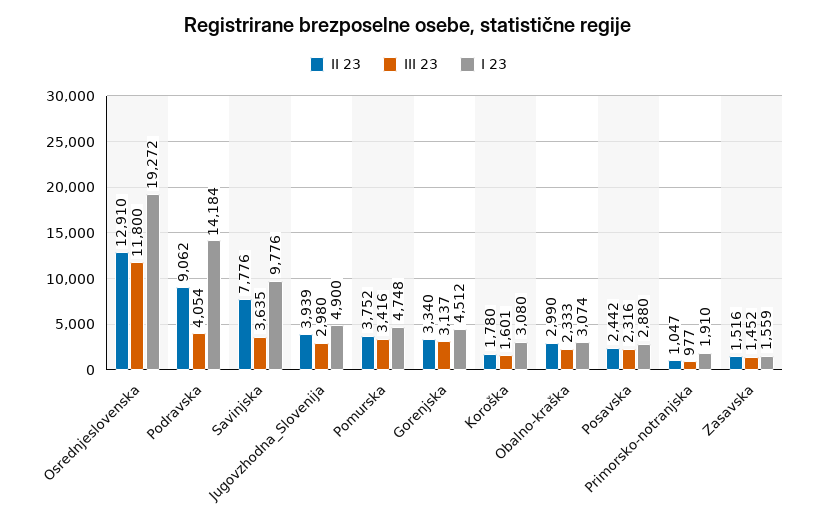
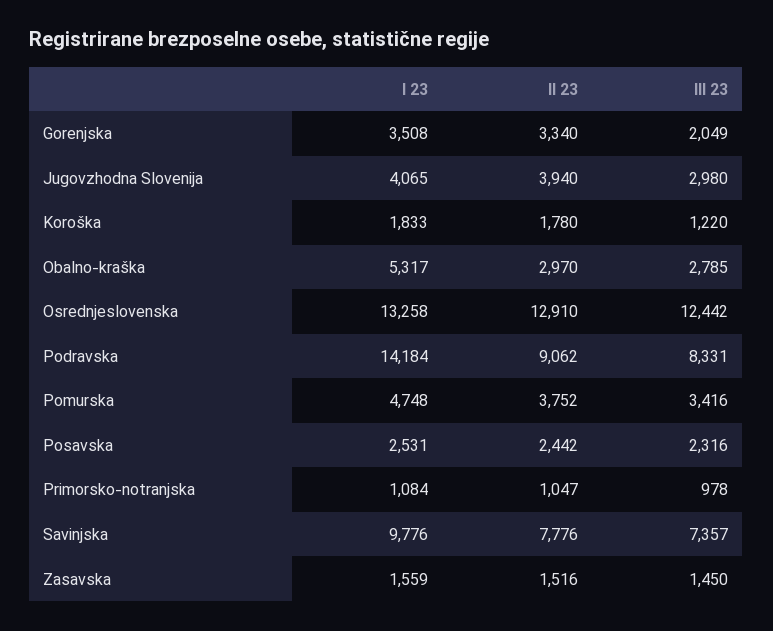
III 23, Osrednjeslovenska: 11800 -> 12442
I 23, Osrednjeslovenska: 19272 -> 13258
III 23, Podravska: 4054 -> 8331
III 23, Savinjska: 3635 -> 7357
II 23, Jugovzhodna_Slovenija: 3939 -> 3940
I 23, Jugovzhodna_Slovenija: 4900 -> 4065
III 23, Gorenjska: 3137 -> 2049
I 23, Gorenjska: 4512 -> 3508
III 23, Koroška: 1601 -> 1220
I 23, Koroška: 3080 -> 1833
II 23, Obalno-kraška: 2990 -> 2970
III 23, Obalno-kraška: 2333 -> 2785
I 23, Obalno-kraška: 3074 -> 5317
I 23, Posavska: 2880 -> 2531
III 23, Primorsko-notranjska: 977 -> 978
I 23, Primorsko-notranjska: 1910 -> 1084
III 23, Zasavska: 1452 -> 1450

